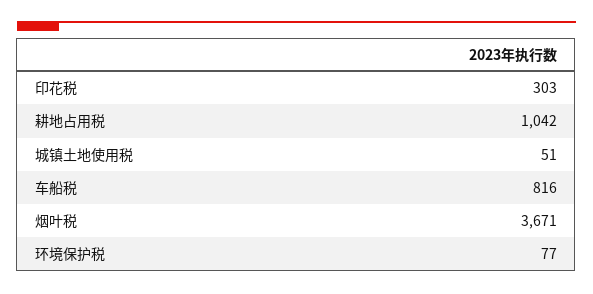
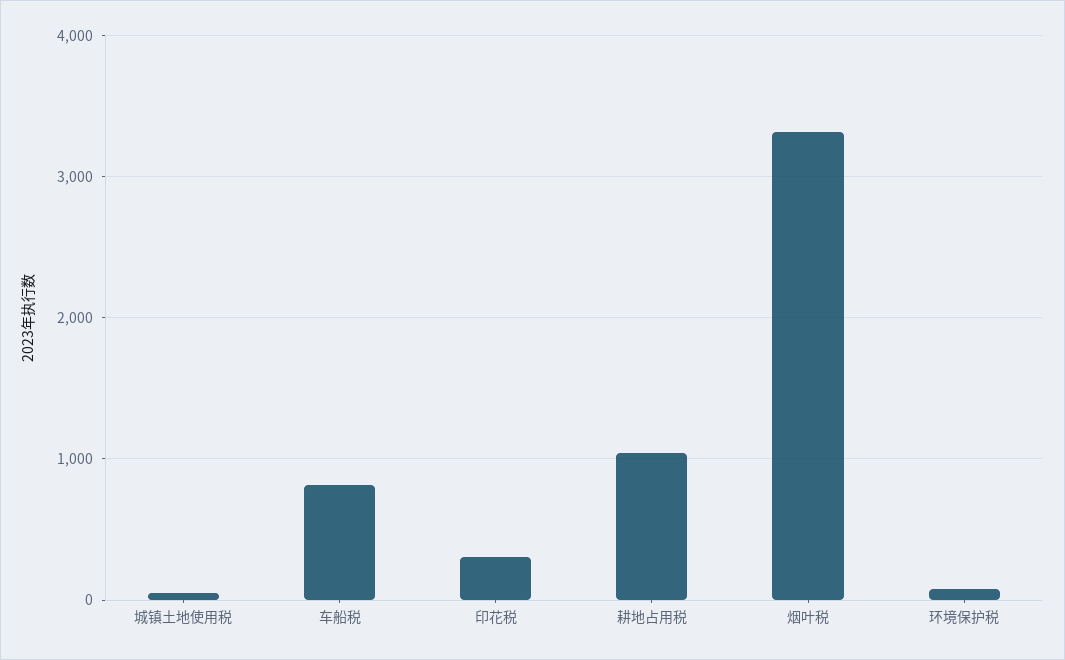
烟叶税: 3671 -> 3300

